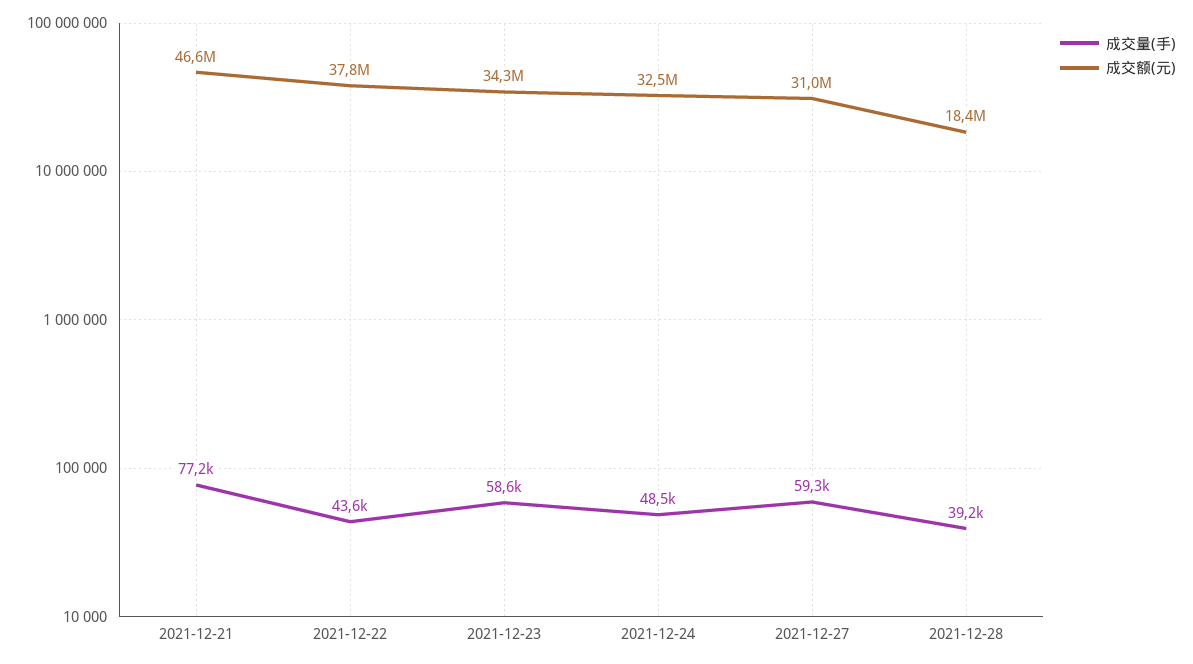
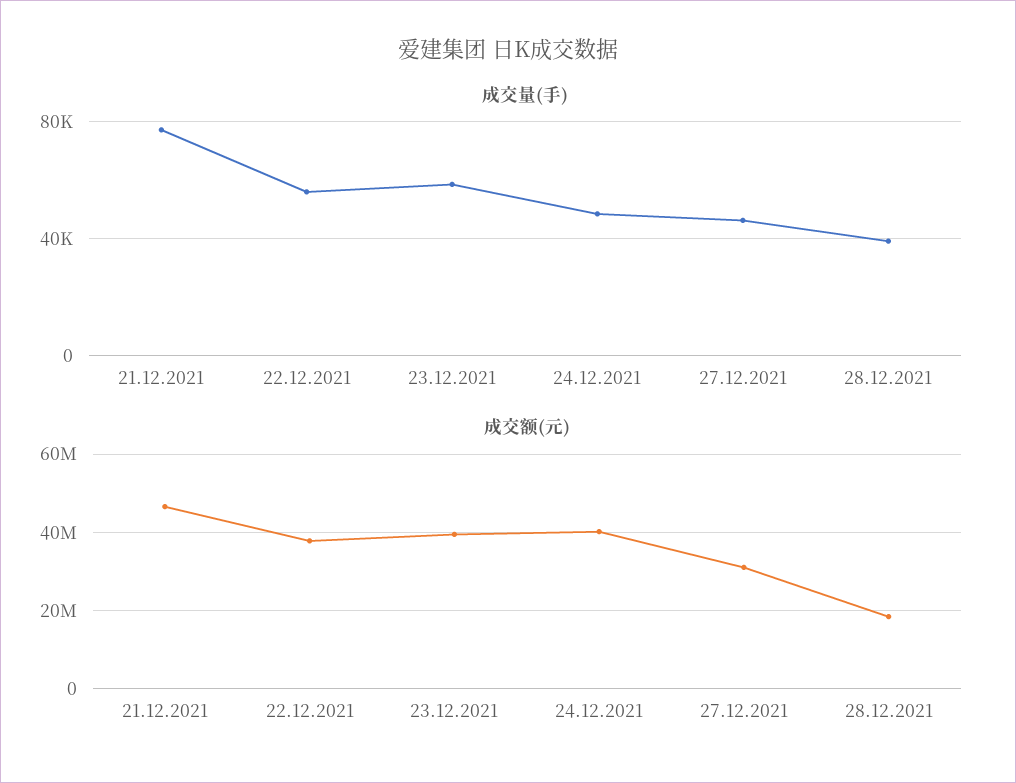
成交量(手), 2021-12-22: 43600 -> 55000
成交额(元), 2021-12-23: 34300000 -> 40000000
成交额(元), 2021-12-24: 32500000 -> 40000000
成交量(手), 2021-12-27: 59300 -> 45000

